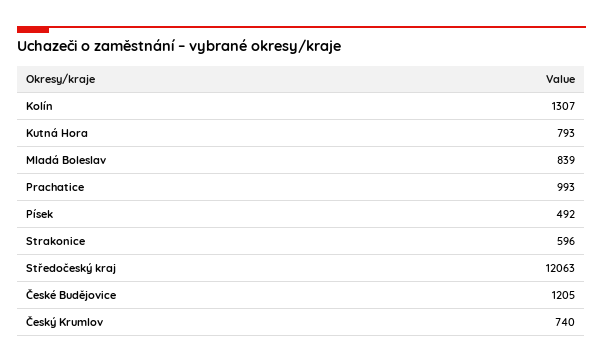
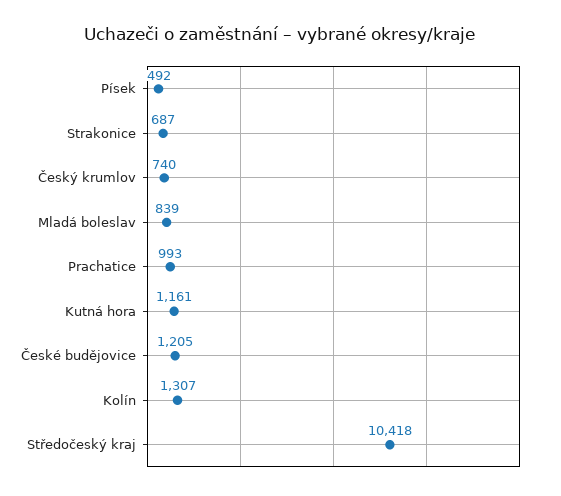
Kutná Hora: 793 -> 1161
Strakonice: 596 -> 687
Středočeský kraj: 12063 -> 10418

